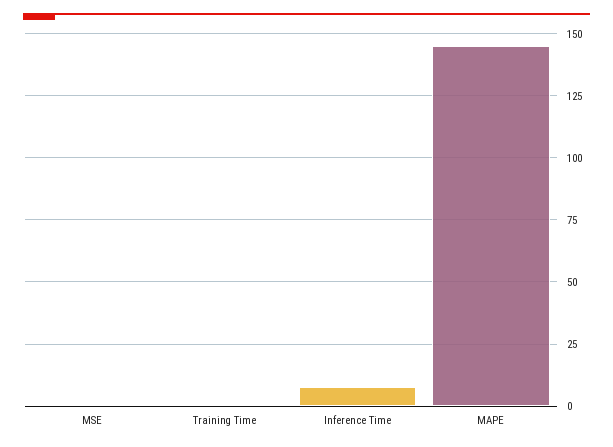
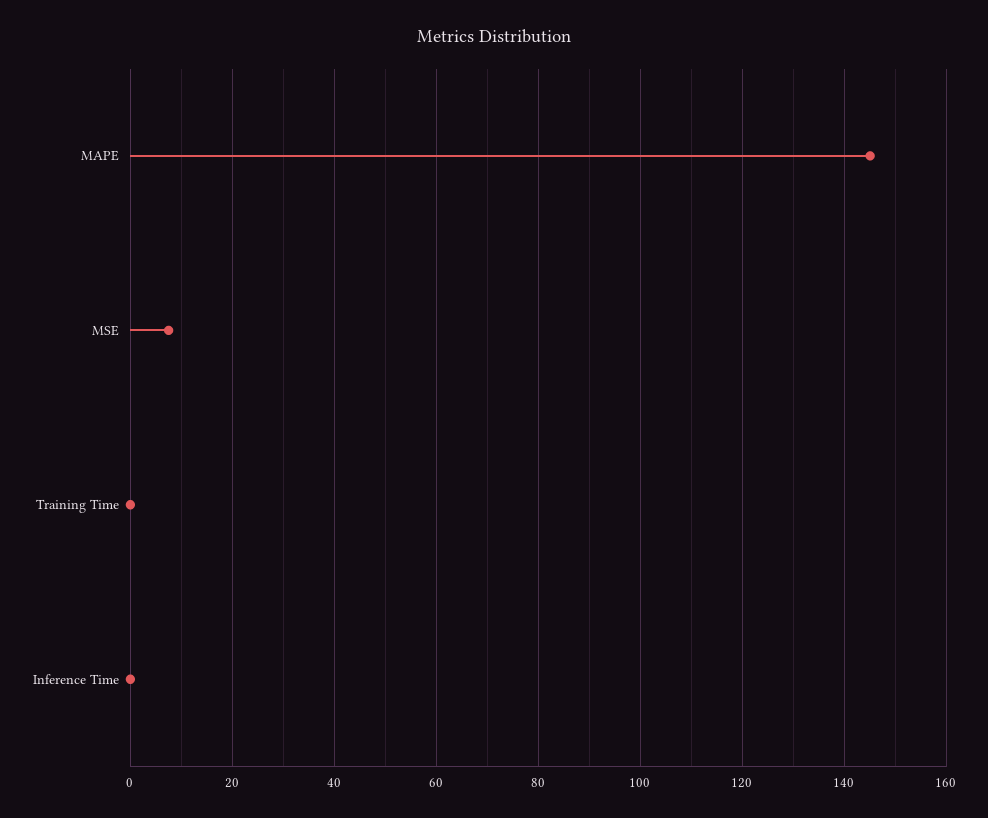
MSE: 0 -> 8
Inference Time: 7.5 -> 0

